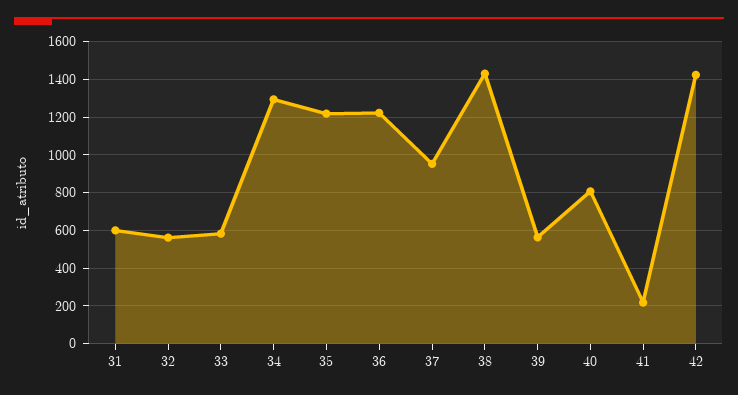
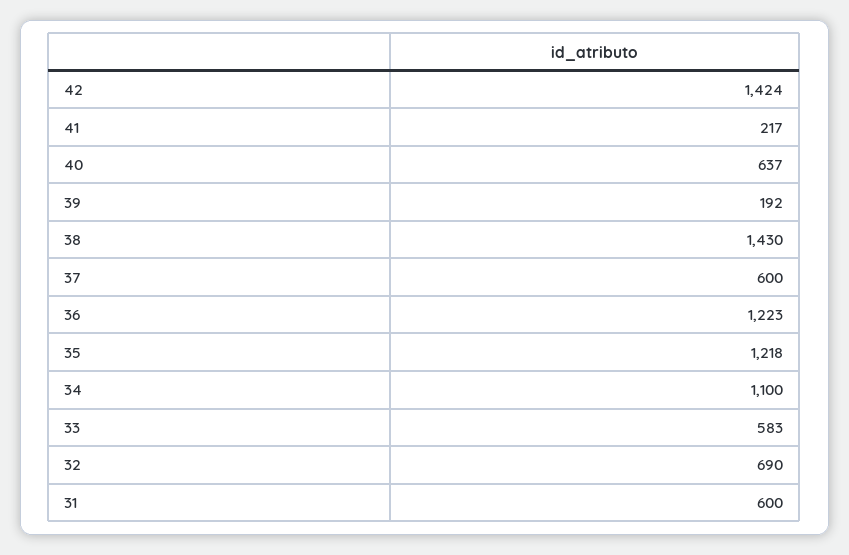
32: 550 -> 690
34: 1300 -> 1100
37: 950 -> 600
39: 550 -> 192
40: 800 -> 637

